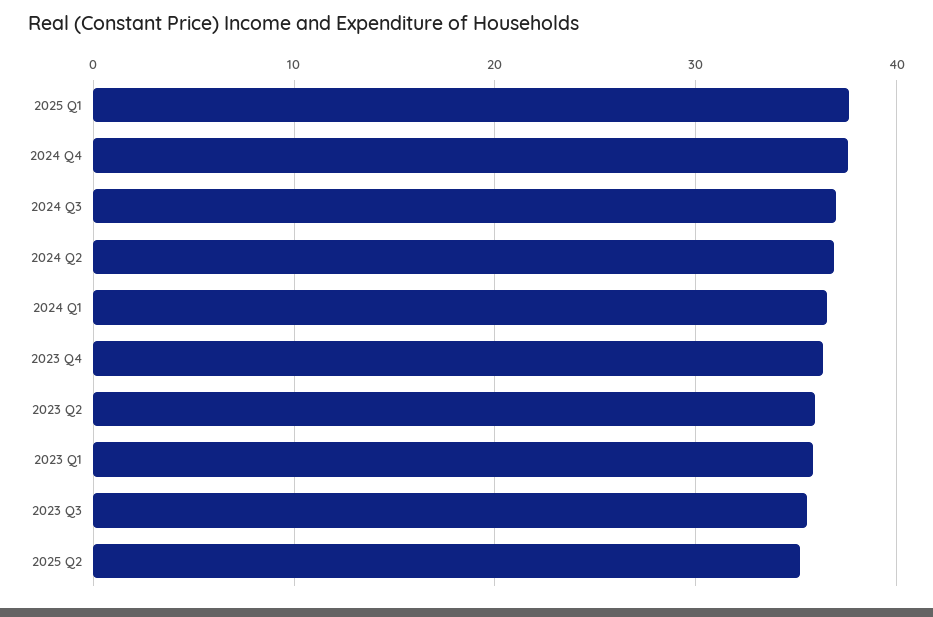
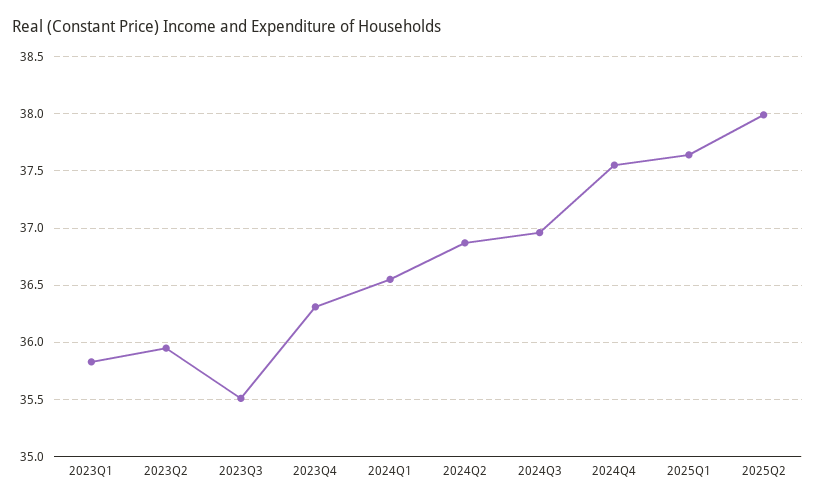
2025 Q2: 35 -> 38

